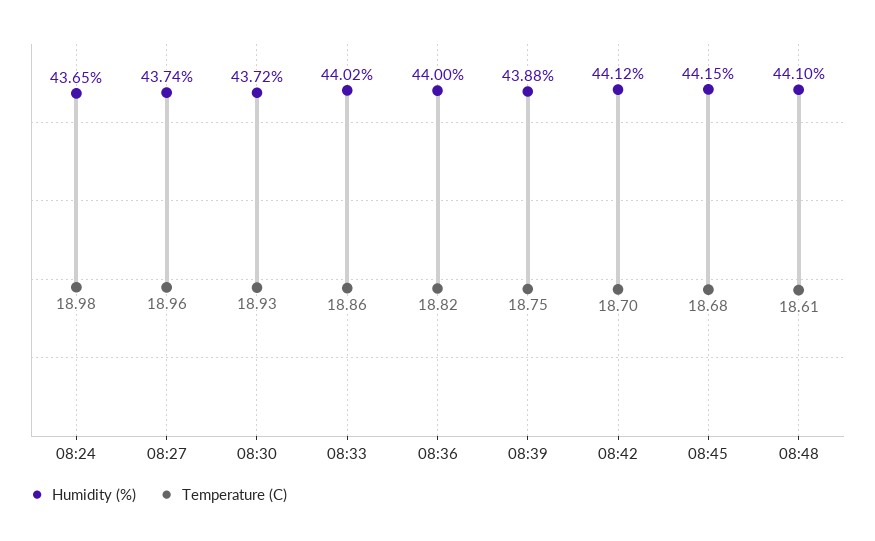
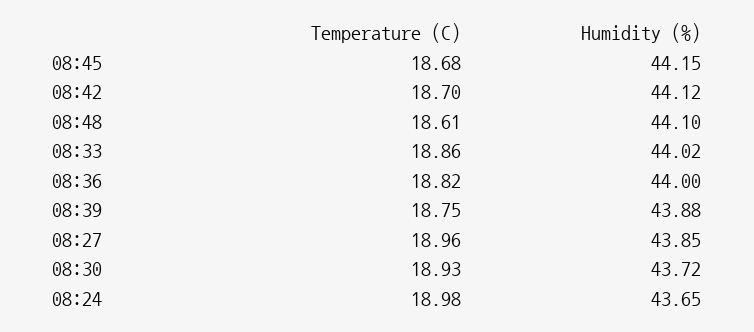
Humidity (%), 08:27: 43.74 -> 43.85

